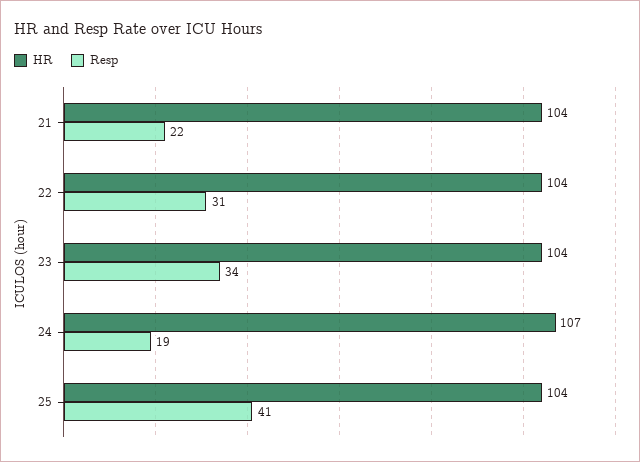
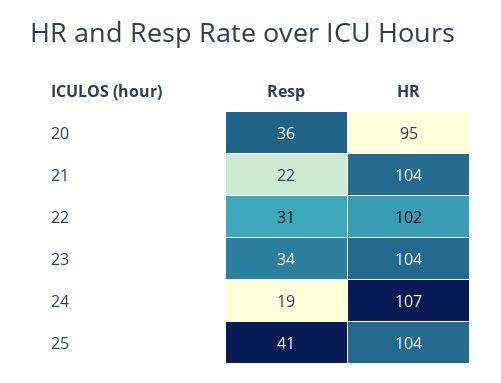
HR, 22: 104 -> 102
Resp, 20: none -> 36
HR, 20: none -> 95

